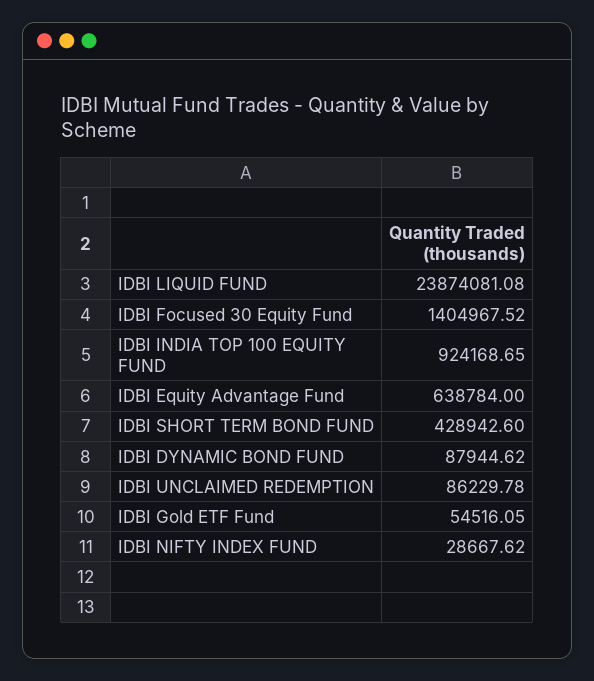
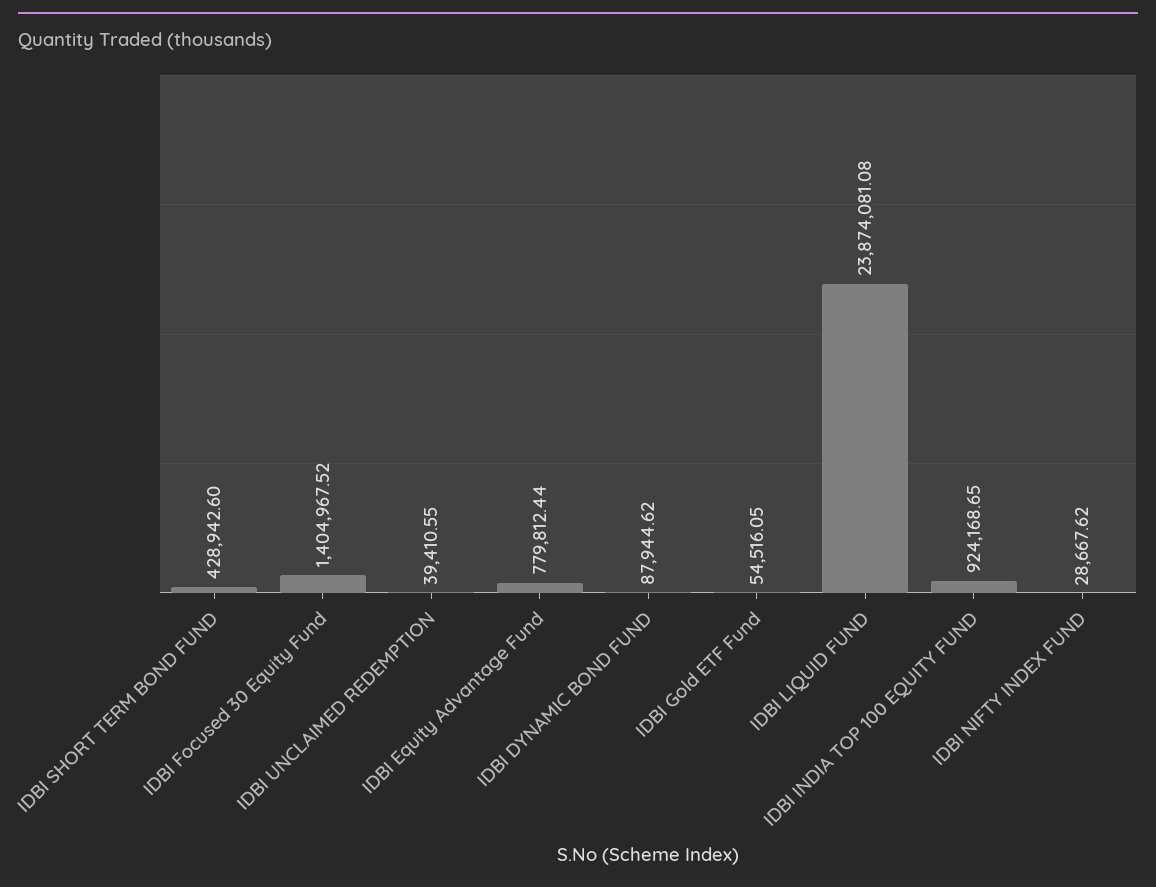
IDBI Equity Advantage Fund: 638784 -> 779812.44
IDBI UNCLAIMED REDEMPTION: 86229.78 -> 39410.55

